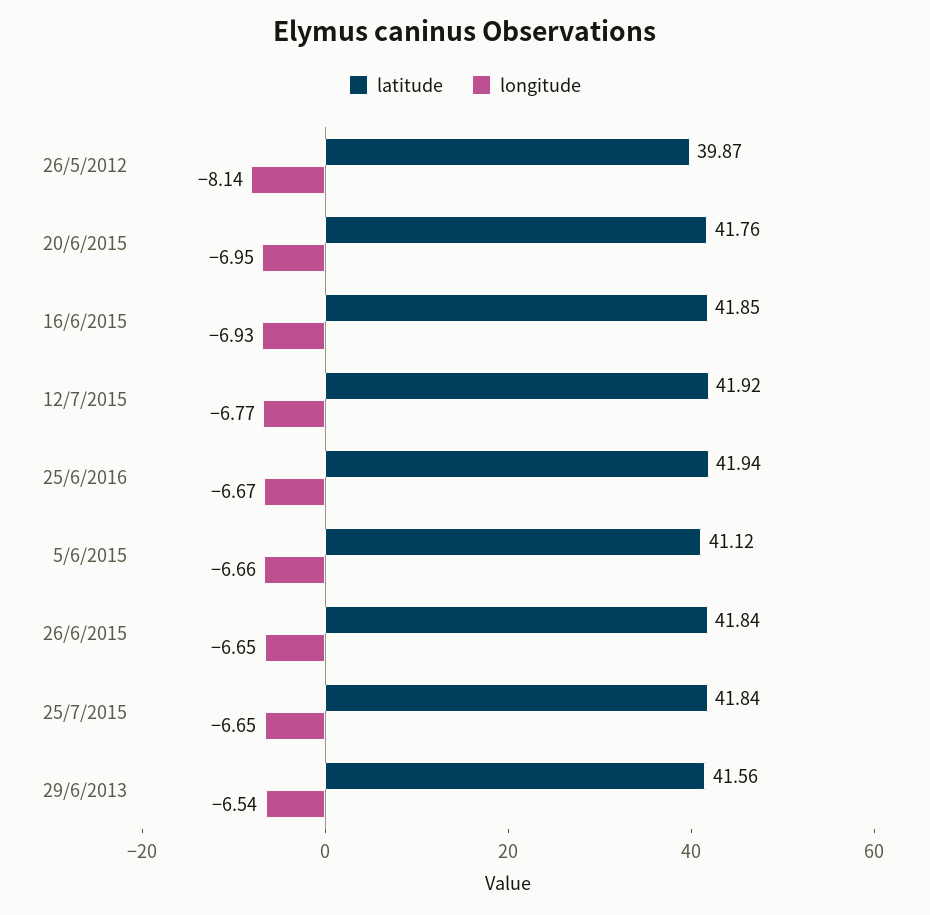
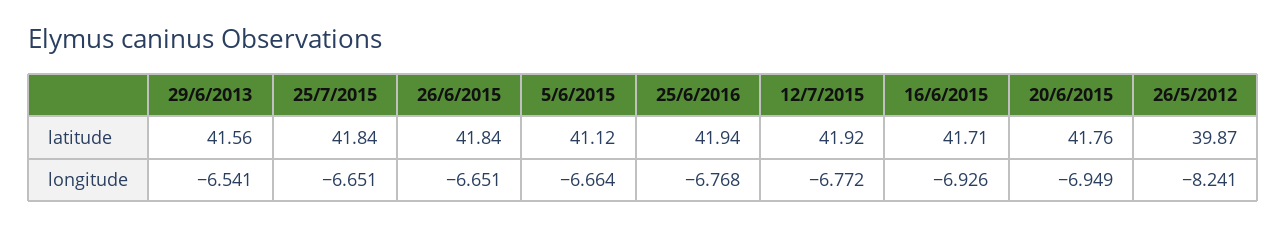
longitude, 26/5/2012: -8.14 -> -8.241
latitude, 16/6/2015: 41.85 -> 41.71
longitude, 25/6/2016: -6.67 -> -6.768

